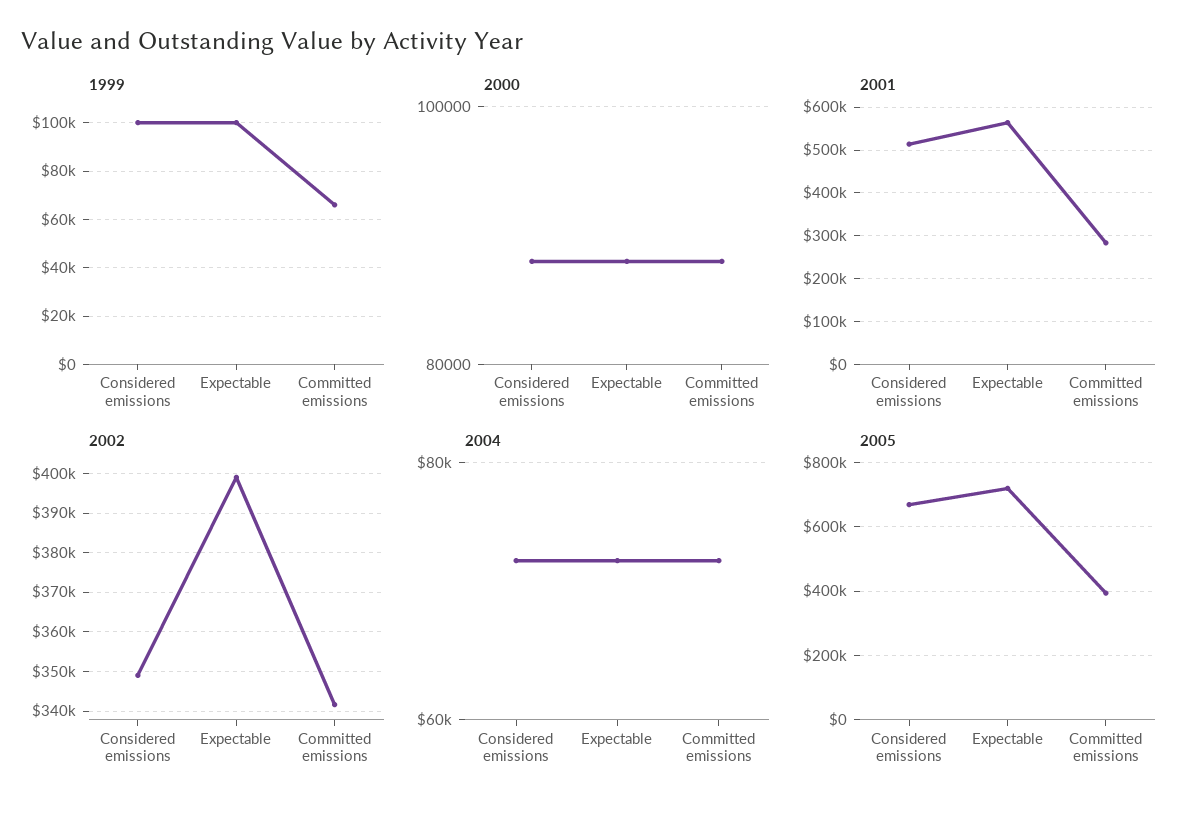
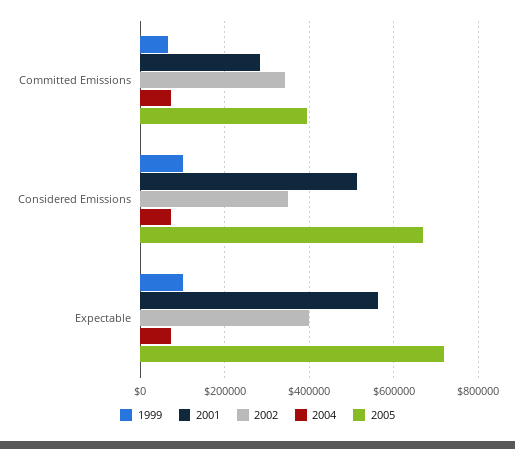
2000, Considered emissions: 88000 -> none
2000, Expectable: 88000 -> none
2000, Committed emissions: 88000 -> none

